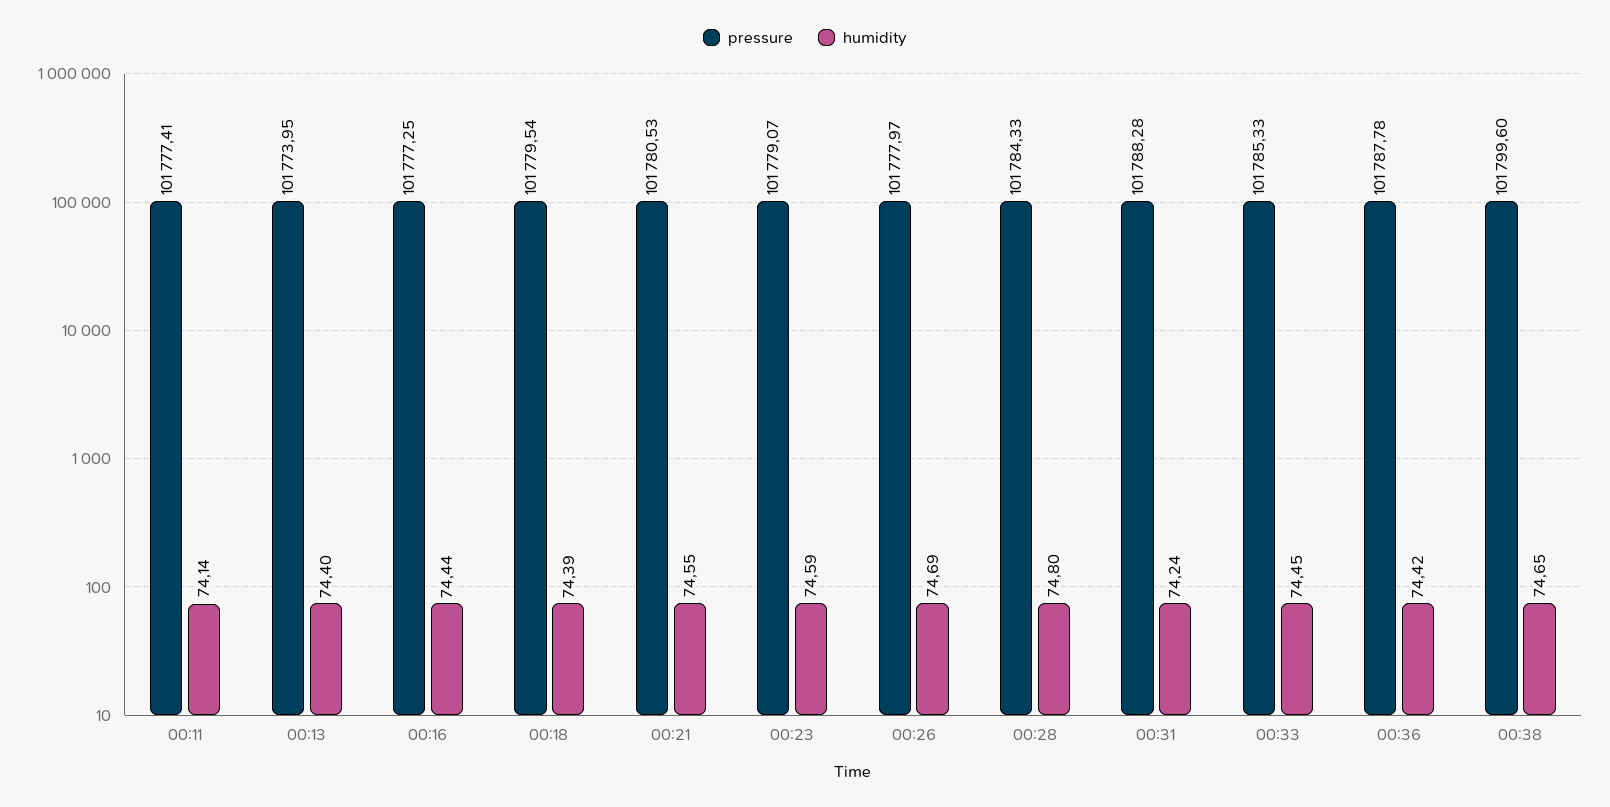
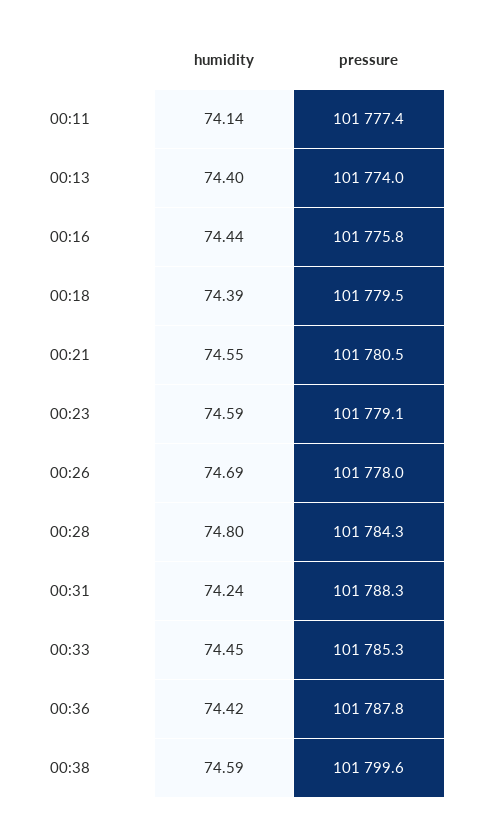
pressure, 00:16: 101777.25 -> 101775.8
humidity, 00:38: 74.65 -> 74.59

